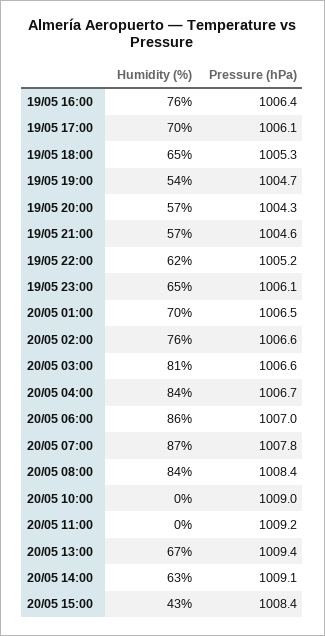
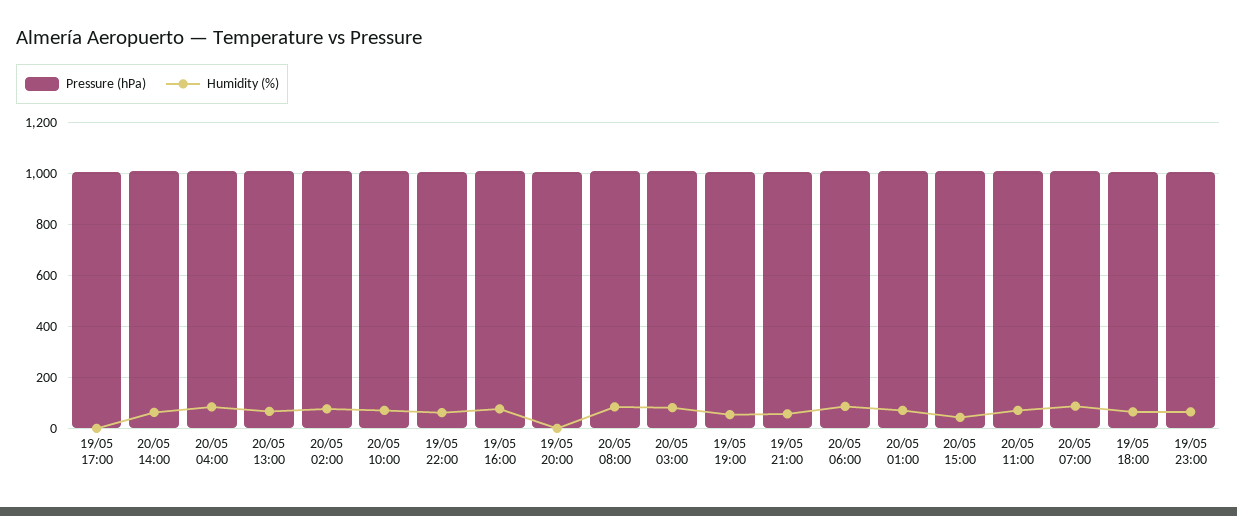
Humidity (%), 19/05 17:00: 70 -> 0
Humidity (%), 19/05 20:00: 57 -> 0
Humidity (%), 20/05 10:00: 0 -> 75
Humidity (%), 20/05 11:00: 0 -> 75

